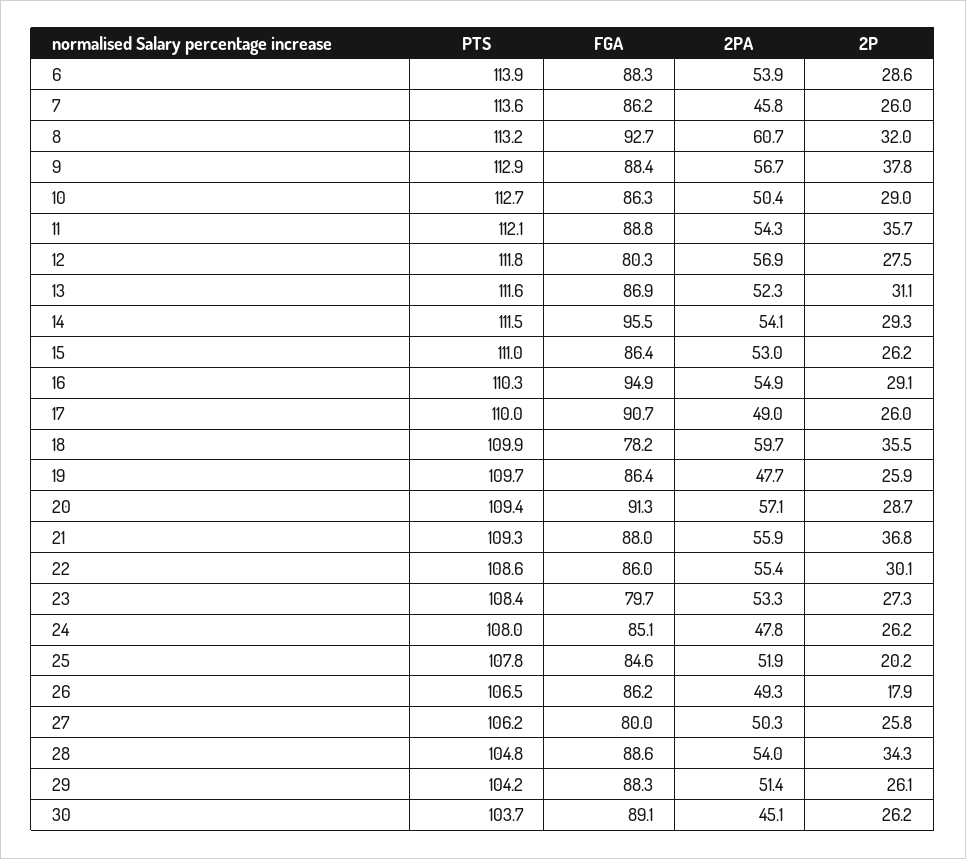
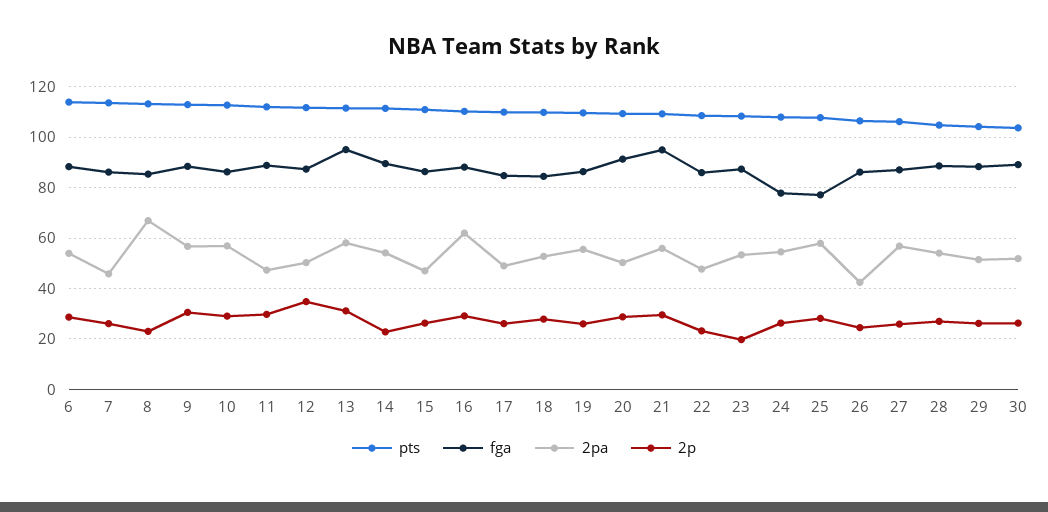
FGA, 8: 92.7 -> 85
2PA, 8: 60.7 -> 67.5
2P, 8: 32 -> 22.5
2P, 9: 37.8 -> 30
2PA, 10: 50.4 -> 57.5
2PA, 11: 54.3 -> 47.5
2P, 11: 35.7 -> 30
FGA, 12: 80.3 -> 87.5
2PA, 12: 56.9 -> 50
2P, 12: 27.5 -> 35
FGA, 13: 86.9 -> 95
2PA, 13: 52.3 -> 57.5
FGA, 14: 95.5 -> 90
2P, 14: 29.3 -> 22.5
2PA, 15: 53 -> 47.5
FGA, 16: 94.9 -> 87.5
2PA, 16: 54.9 -> 62.5
FGA, 17: 90.7 -> 85
FGA, 18: 78.2 -> 85
2PA, 18: 59.7 -> 52.5
2P, 18: 35.5 -> 27.5
2PA, 19: 47.7 -> 55
2PA, 20: 57.1 -> 50
FGA, 21: 88 -> 95
2P, 21: 36.8 -> 30
2PA, 22: 55.4 -> 47.5
2P, 22: 30.1 -> 22.5
FGA, 23: 79.7 -> 87.5
2P, 23: 27.3 -> 20
FGA, 24: 85.1 -> 77.5
2PA, 24: 47.8 -> 55
FGA, 25: 84.6 -> 77.5
2PA, 25: 51.9 -> 57.5
2P, 25: 20.2 -> 27.5
2PA, 26: 49.3 -> 42.5
2P, 26: 17.9 -> 25
FGA, 27: 80 -> 87.5
2PA, 27: 50.3 -> 57.5
2P, 28: 34.3 -> 27.5
2PA, 30: 45.1 -> 52.5

